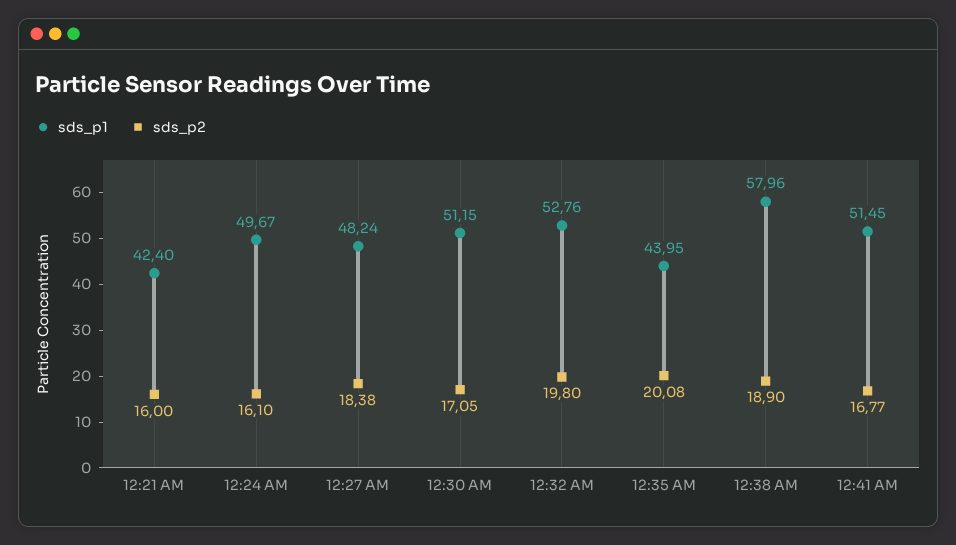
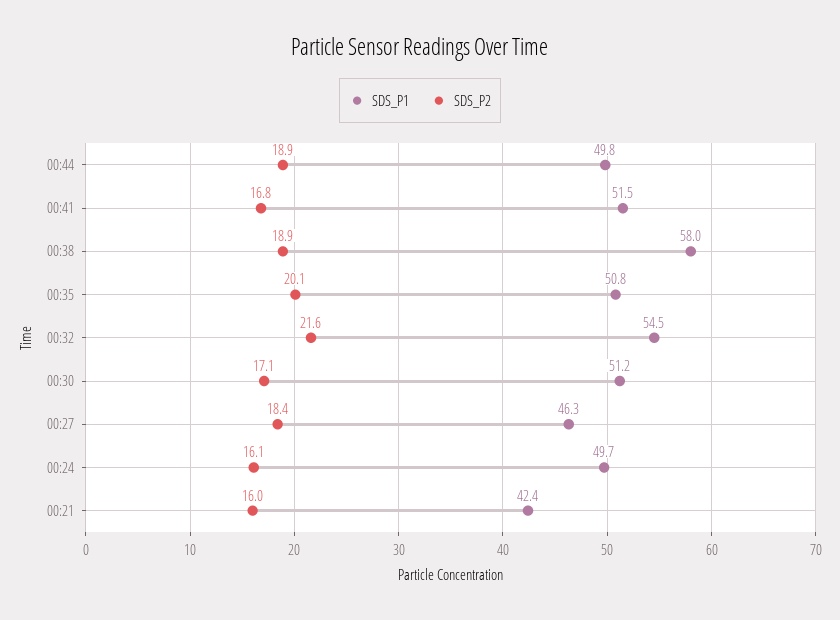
sds_p1, 12:27 AM: 48.24 -> 46.3
sds_p1, 12:32 AM: 52.76 -> 54.5
sds_p2, 12:32 AM: 19.8 -> 21.6
sds_p1, 12:35 AM: 43.95 -> 50.8
sds_p1, 00:44: none -> 49.8
sds_p2, 00:44: none -> 18.9

